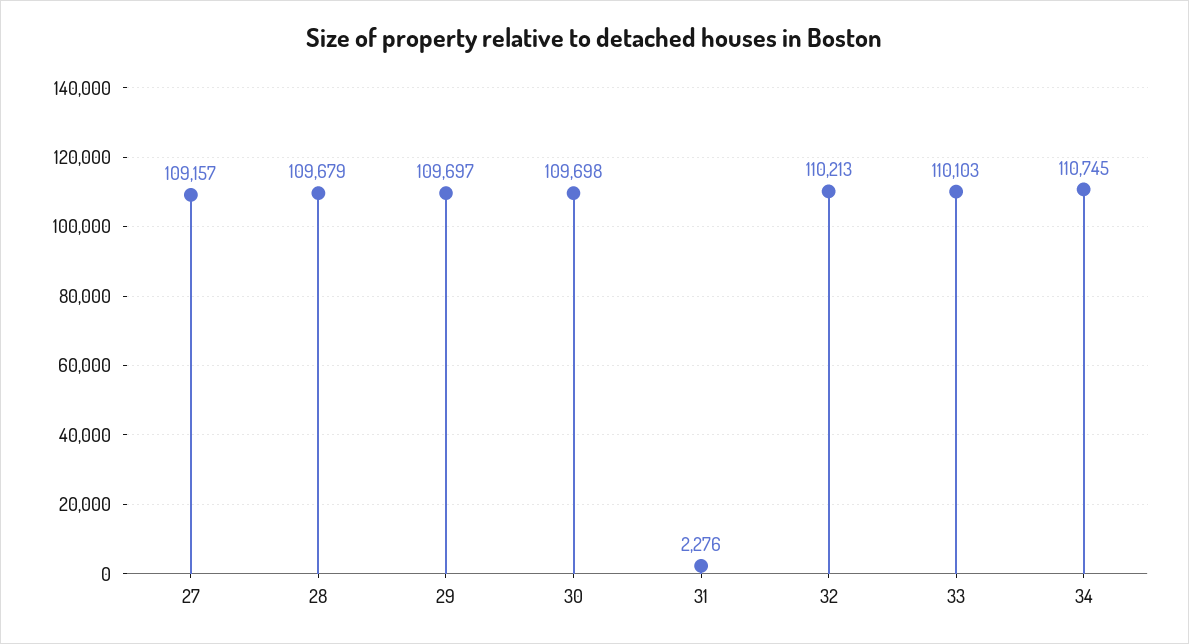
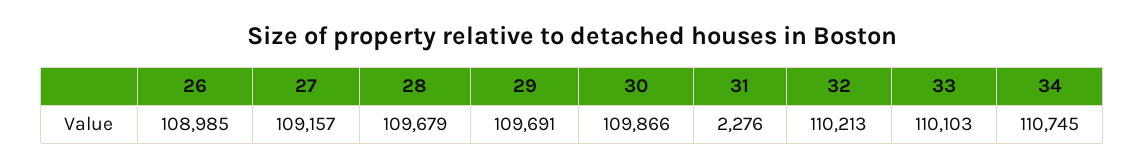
29: 109697 -> 109691
30: 109698 -> 109866
26: none -> 108985

